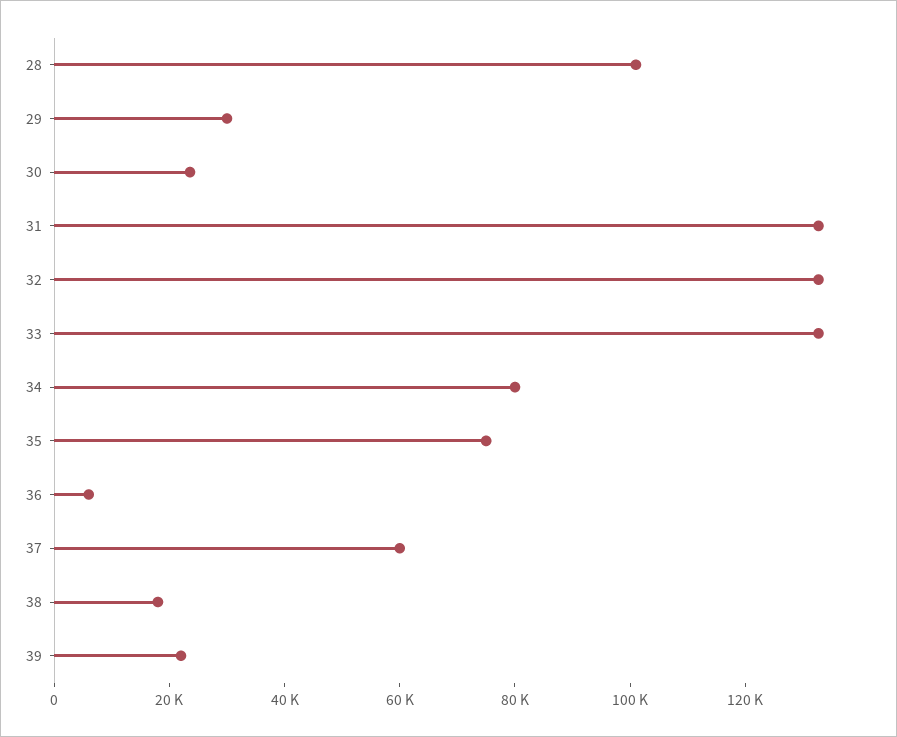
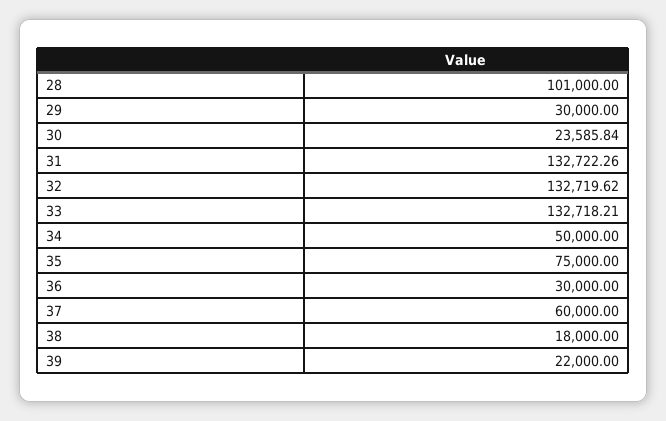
34: 80000 -> 50000
36: 5000 -> 30000

